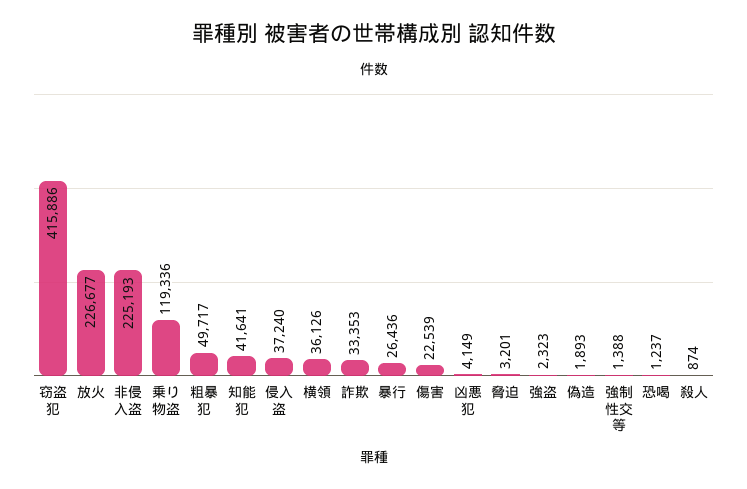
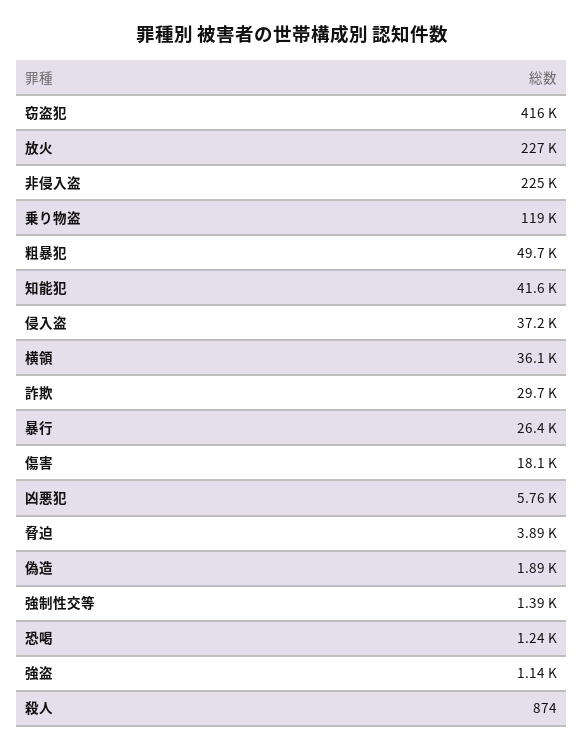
詐欺: 33353 -> 29700
傷害: 22539 -> 18100
凶悪犯: 4149 -> 5760
脅迫: 3201 -> 3890
強盗: 2323 -> 1140

